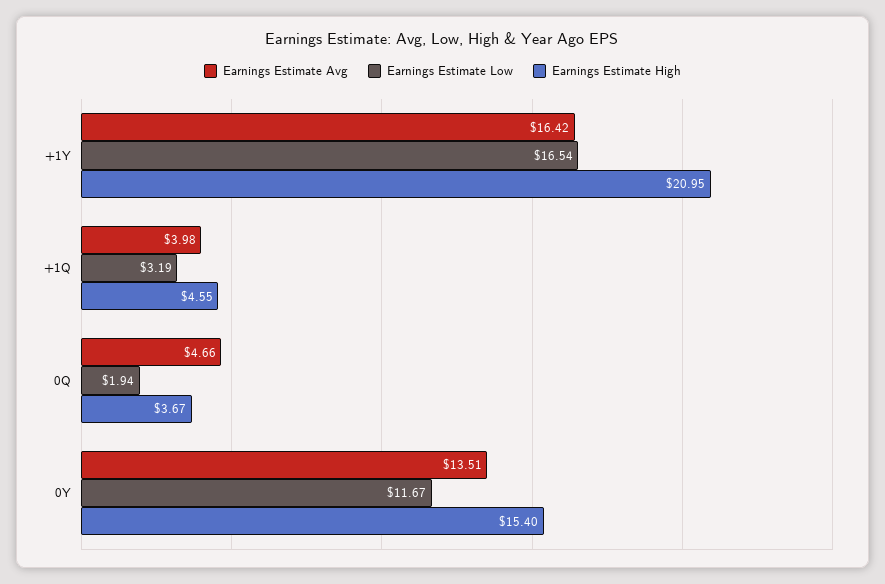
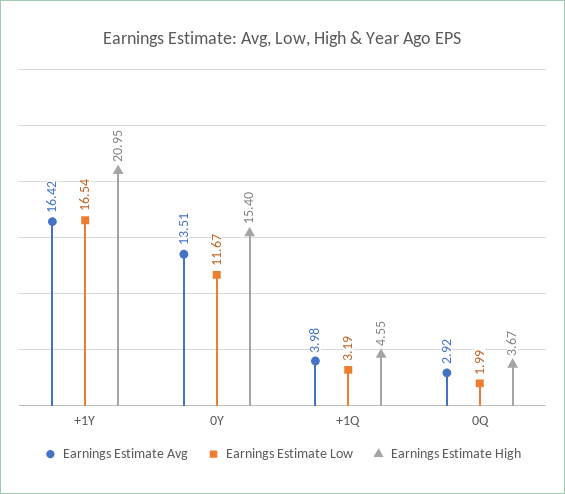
Earnings Estimate Avg, 0Q: 4.66 -> 2.92
Earnings Estimate Low, 0Q: 1.94 -> 1.99

